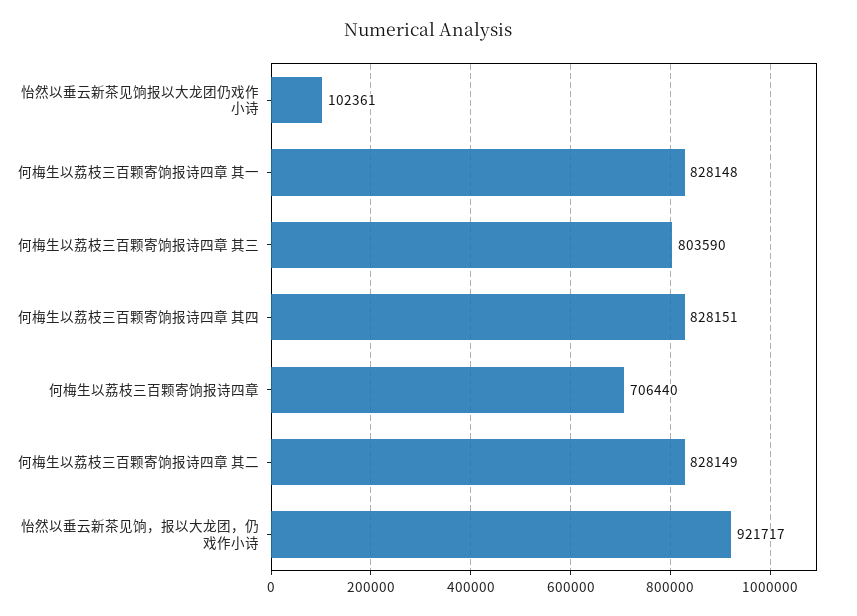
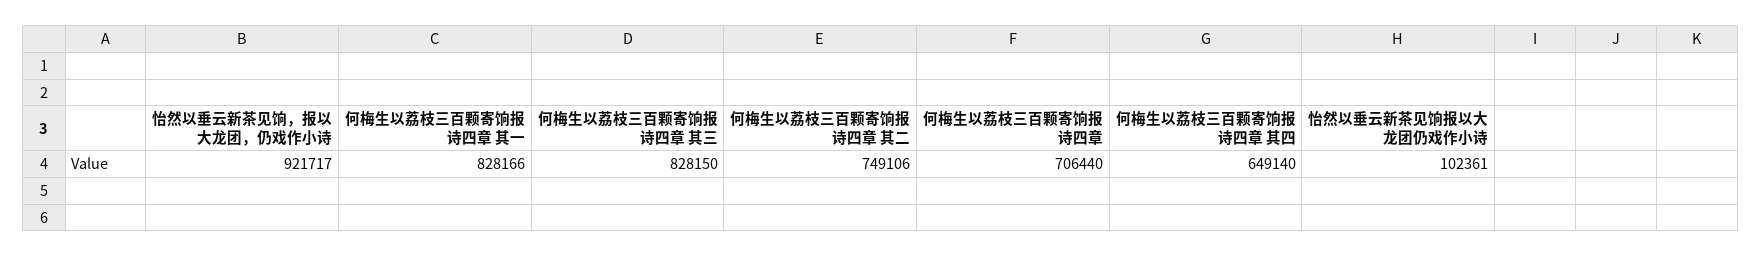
何梅生以荔枝三百颗寄饷报诗四章 其一: 828148 -> 828166
何梅生以荔枝三百颗寄饷报诗四章 其三: 803590 -> 828150
何梅生以荔枝三百颗寄饷报诗四章 其四: 828151 -> 649140
何梅生以荔枝三百颗寄饷报诗四章 其二: 828149 -> 749106

